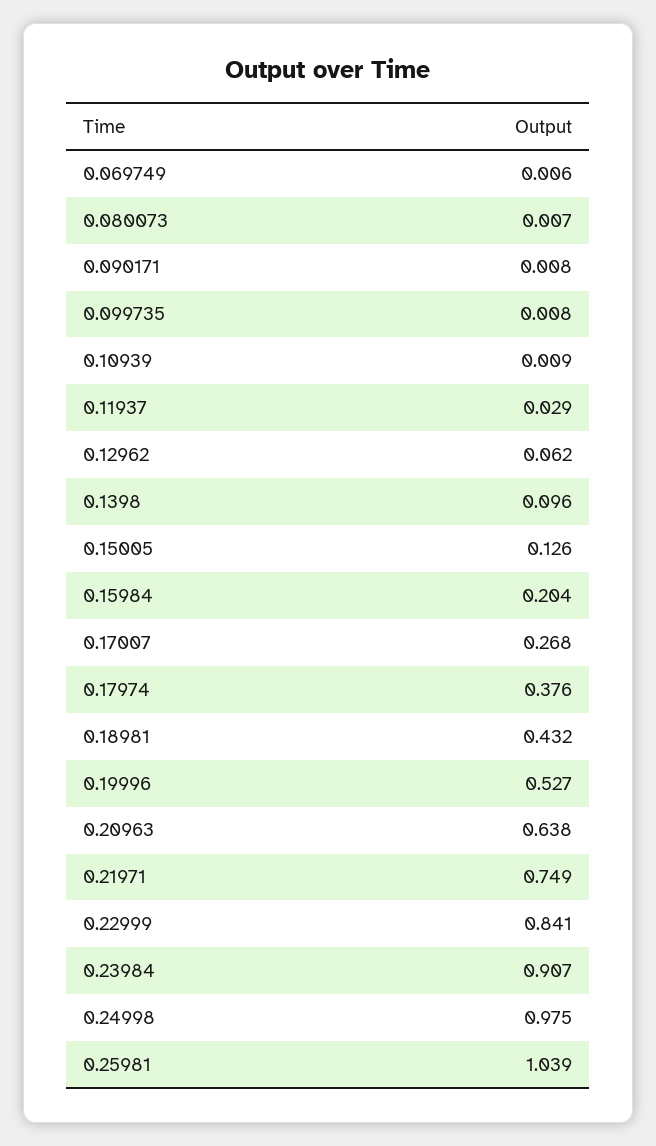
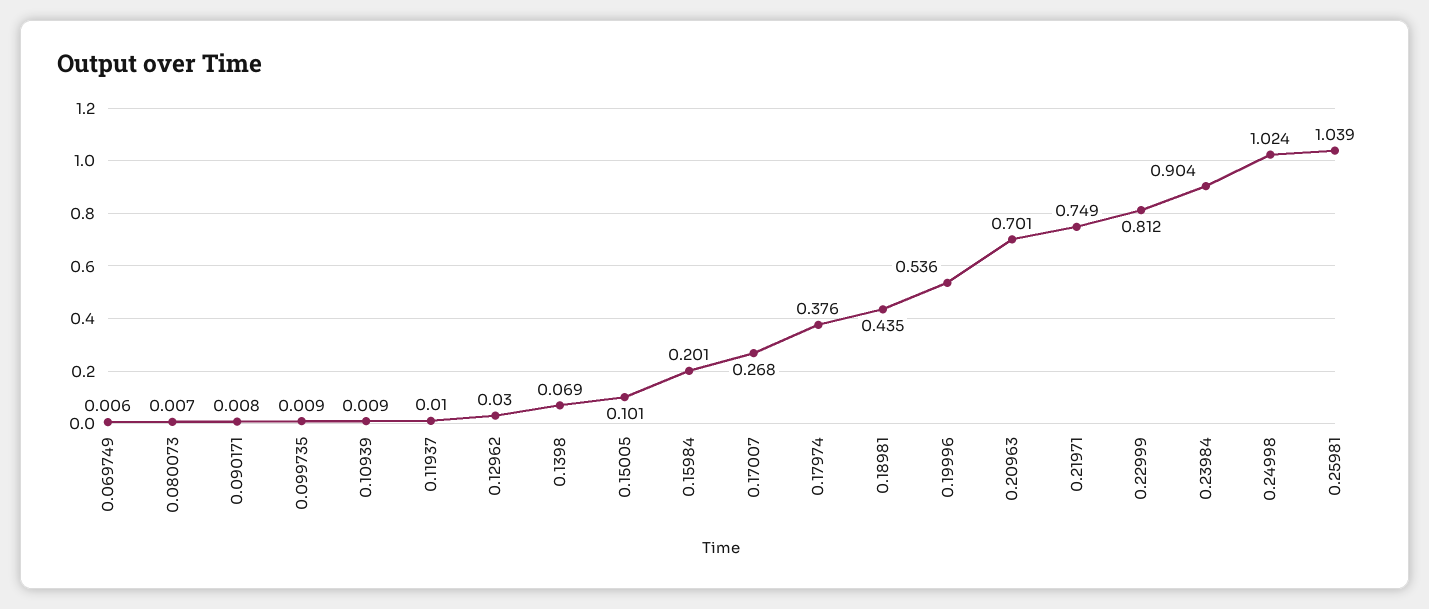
0.099735: 0.008 -> 0.009
0.11937: 0.029 -> 0.01
0.12962: 0.062 -> 0.03
0.1398: 0.096 -> 0.069
0.15005: 0.126 -> 0.101
0.15984: 0.204 -> 0.201
0.18981: 0.432 -> 0.435
0.19996: 0.527 -> 0.536
0.20963: 0.638 -> 0.701
0.22999: 0.841 -> 0.812
0.23984: 0.907 -> 0.904
0.24998: 0.975 -> 1.024

